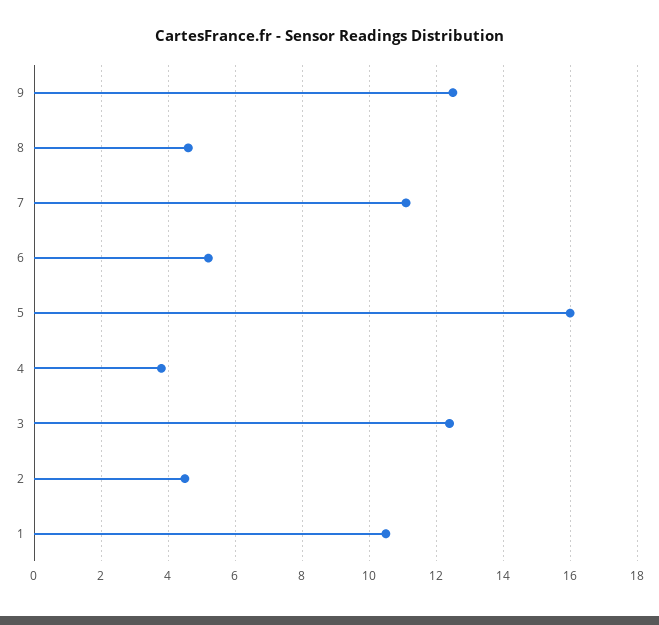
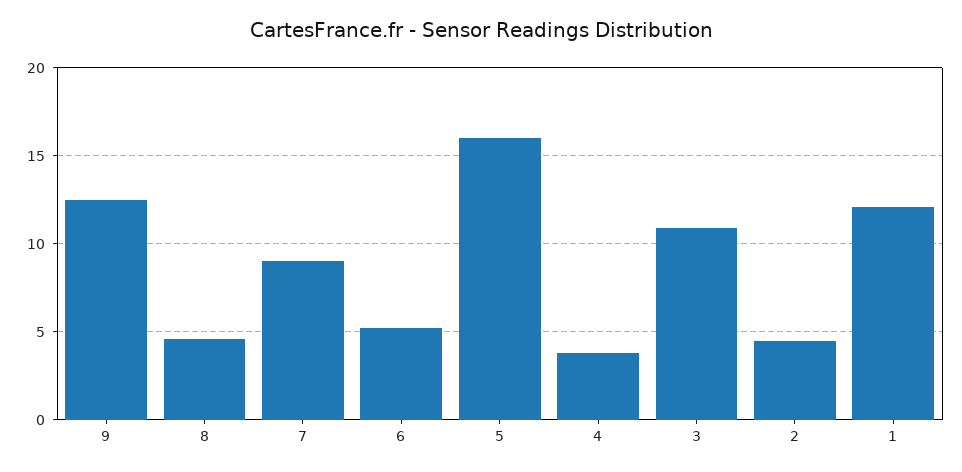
7: 11 -> 9
3: 12.5 -> 11
1: 10.5 -> 12

